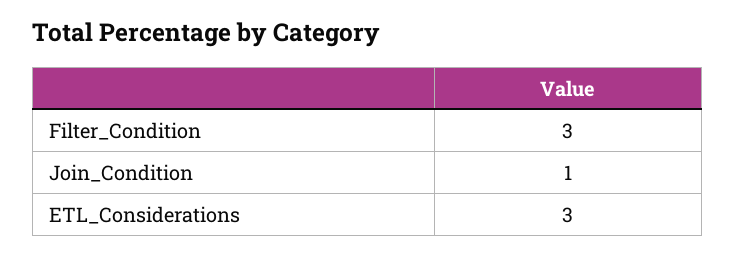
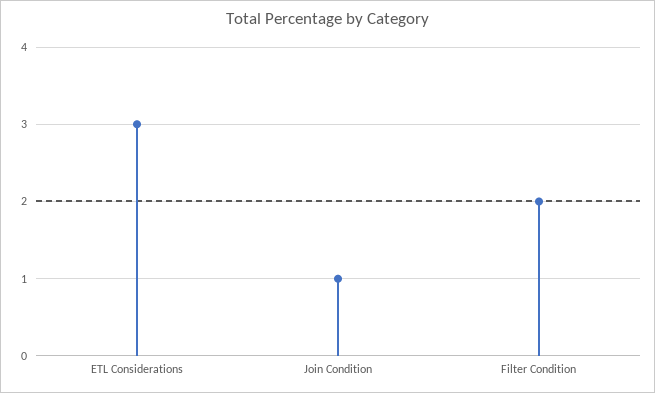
Filter_Condition: 3 -> 2

